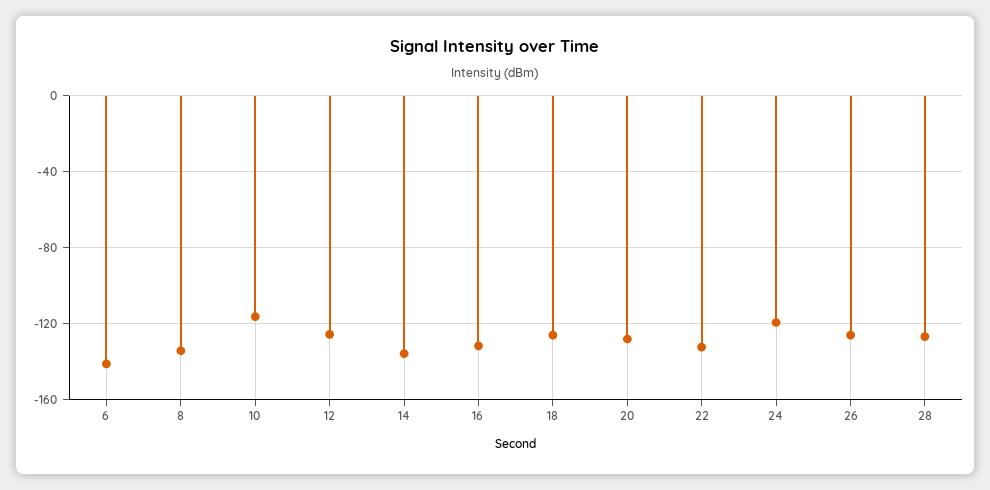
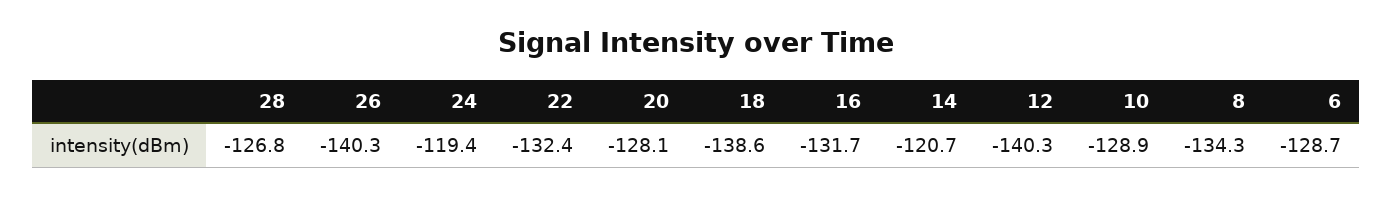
6: -140 -> -128.7
10: -115 -> -128.9
12: -125 -> -140.3
14: -135 -> -120.7
18: -125 -> -138.6
26: -125 -> -140.3

